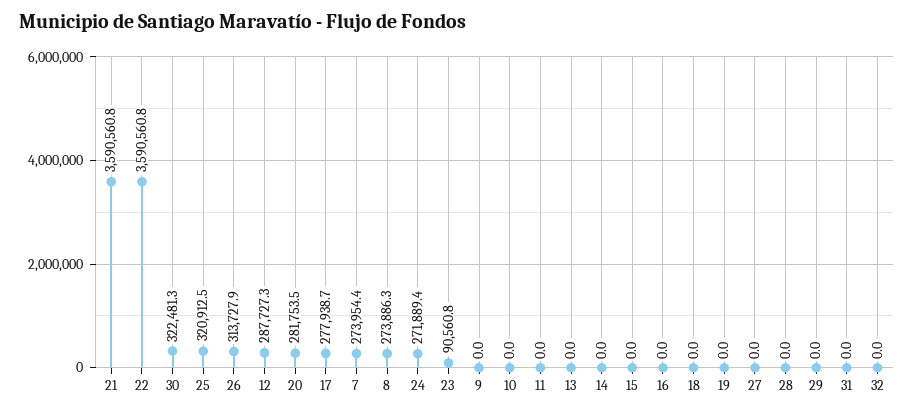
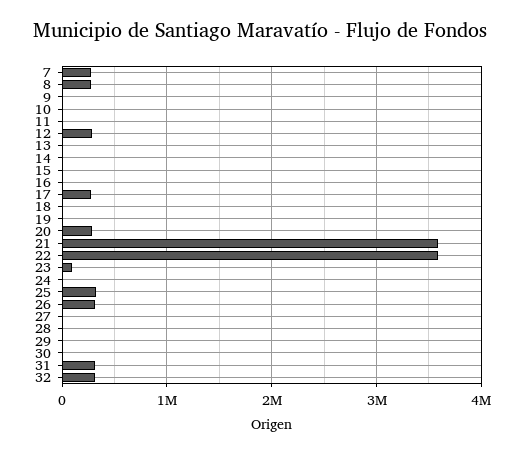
30: 322481.3 -> 0
24: 271889.4 -> 0
31: 0 -> 300000
32: 0 -> 300000

